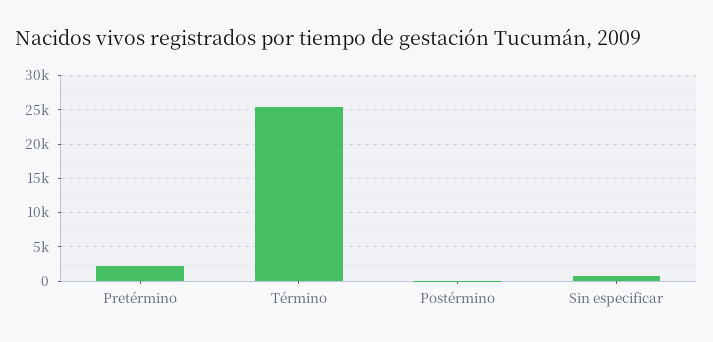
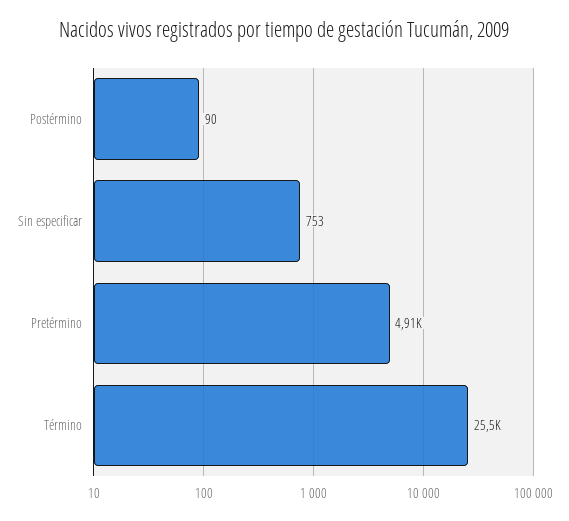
Pretérmino: 2000 -> 4910

